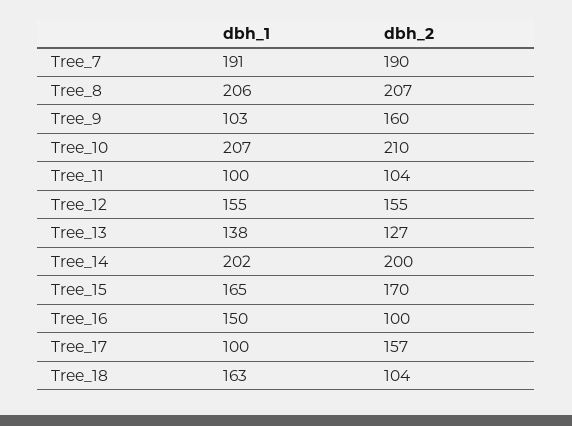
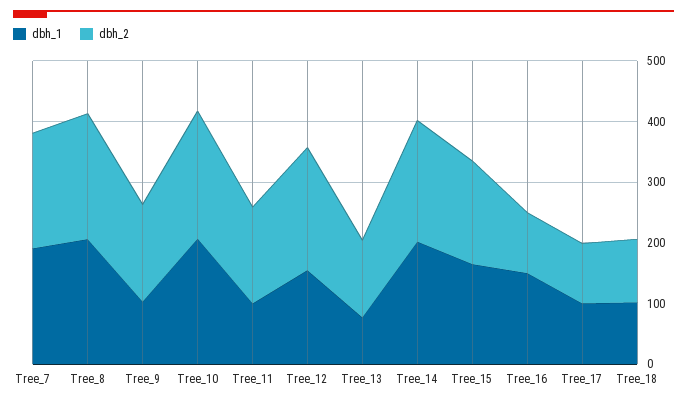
dbh_2, Tree_11: 104 -> 160
dbh_2, Tree_12: 155 -> 200
dbh_1, Tree_13: 138 -> 80
dbh_2, Tree_17: 157 -> 100
dbh_1, Tree_18: 163 -> 100

